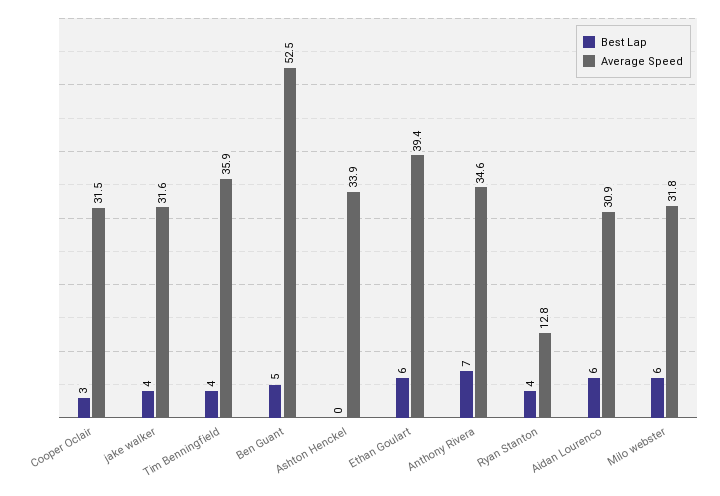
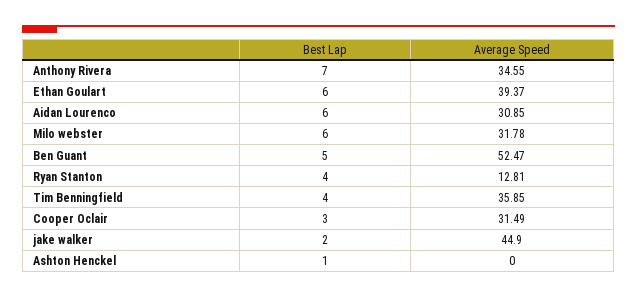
Best Lap, jake walker: 4 -> 2
Average Speed, jake walker: 31.6 -> 44.9
Best Lap, Ashton Henckel: 0 -> 1
Average Speed, Ashton Henckel: 33.9 -> 0

